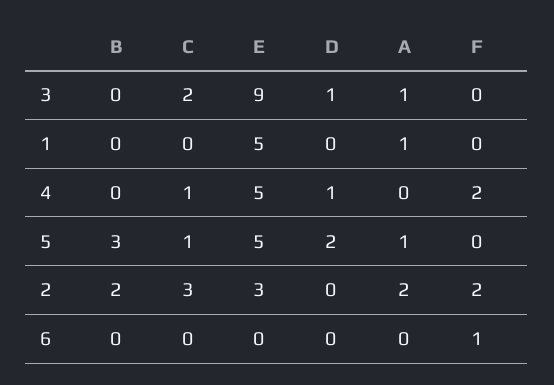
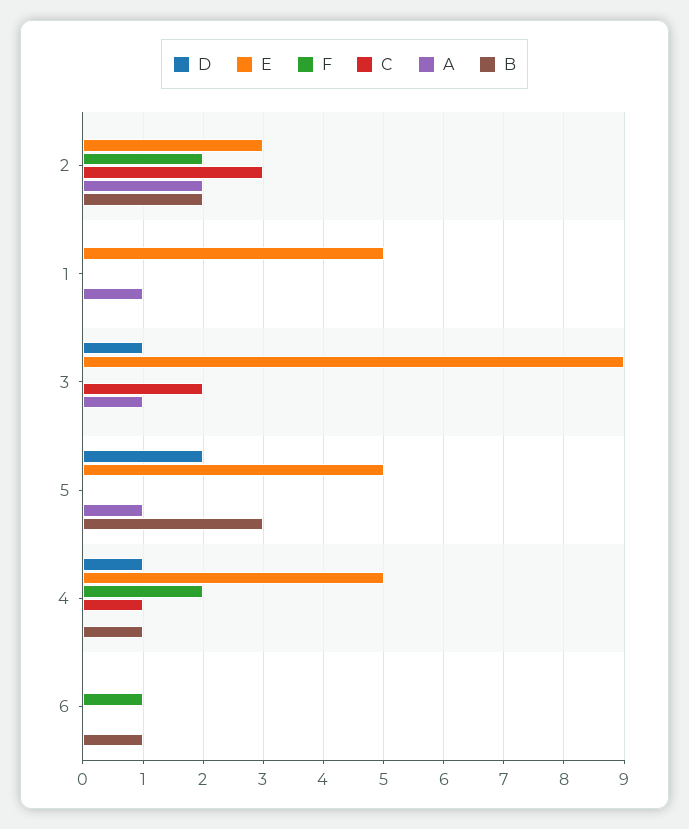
B, 4: 0 -> 1
C, 5: 1 -> 0
B, 6: 0 -> 1

